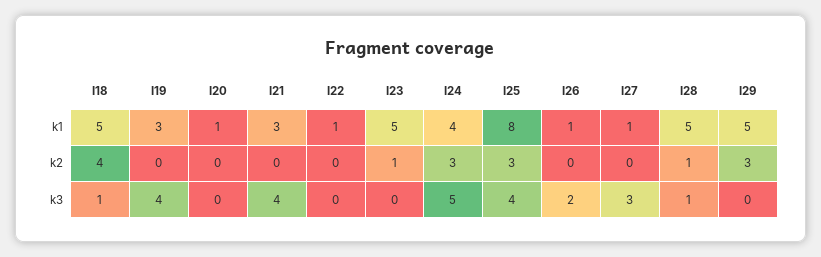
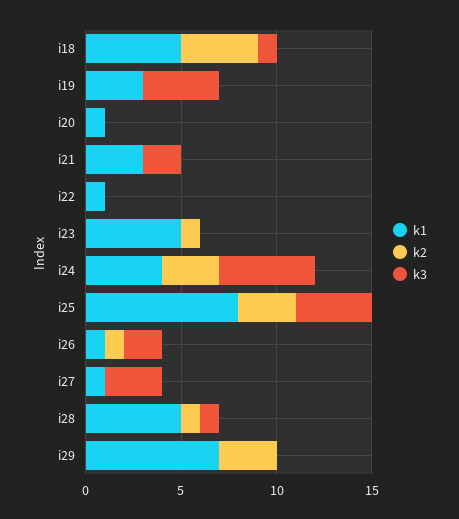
k1, I29: 5 -> 7
k2, I26: 0 -> 1
k3, I21: 4 -> 2

